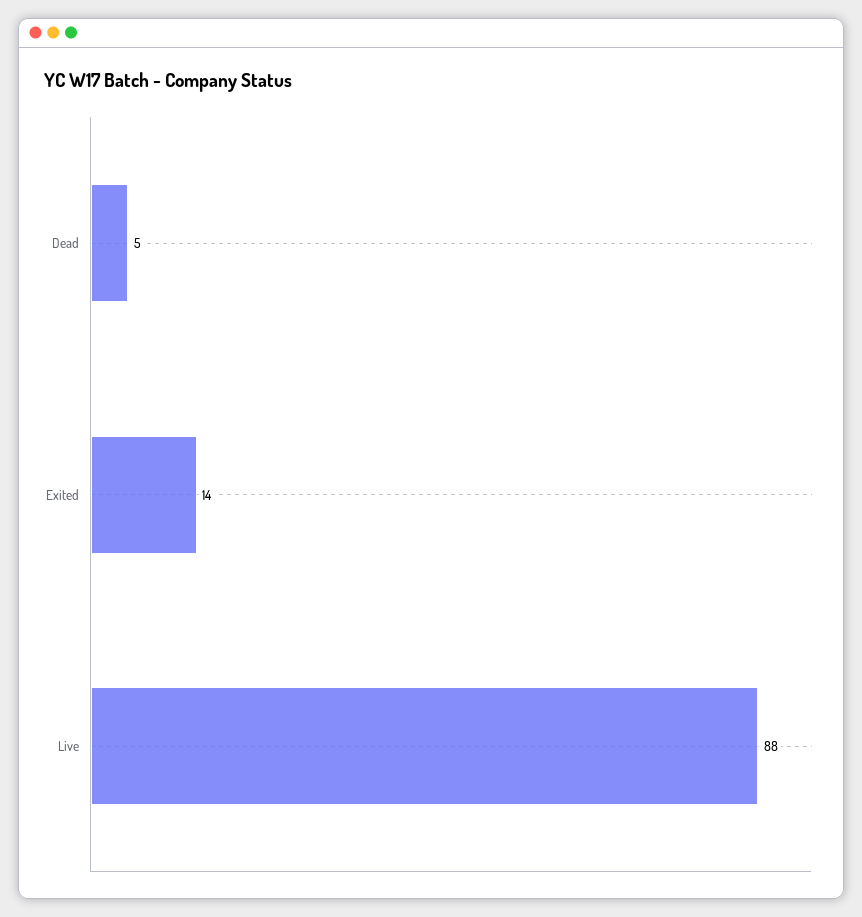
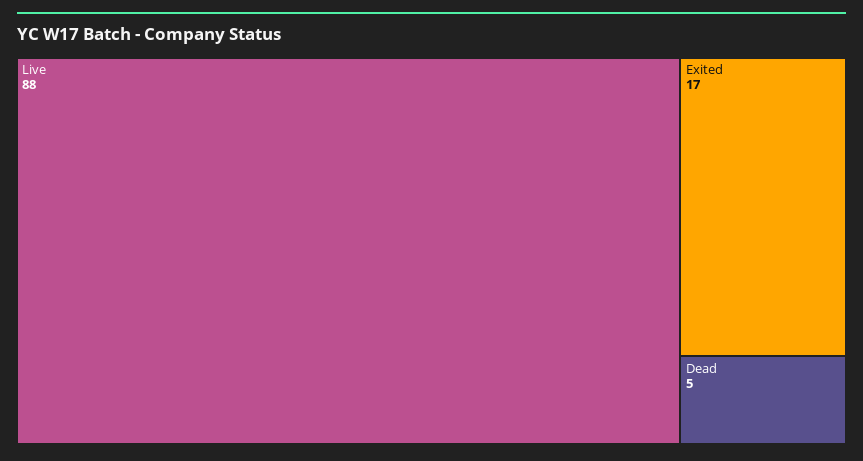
Exited: 14 -> 17

